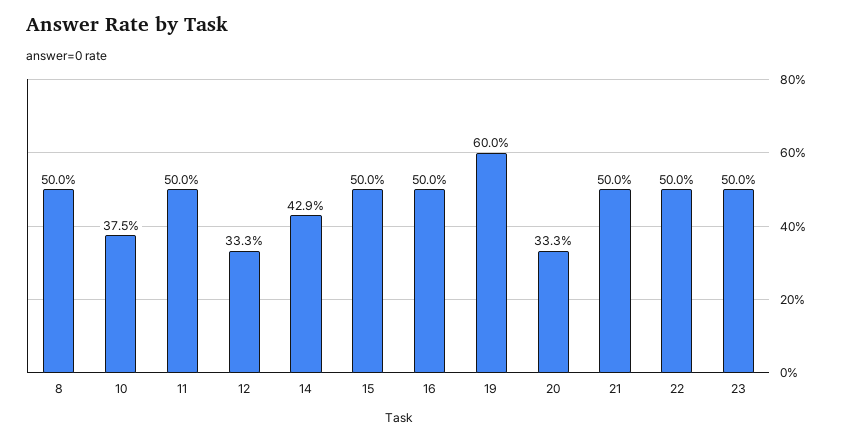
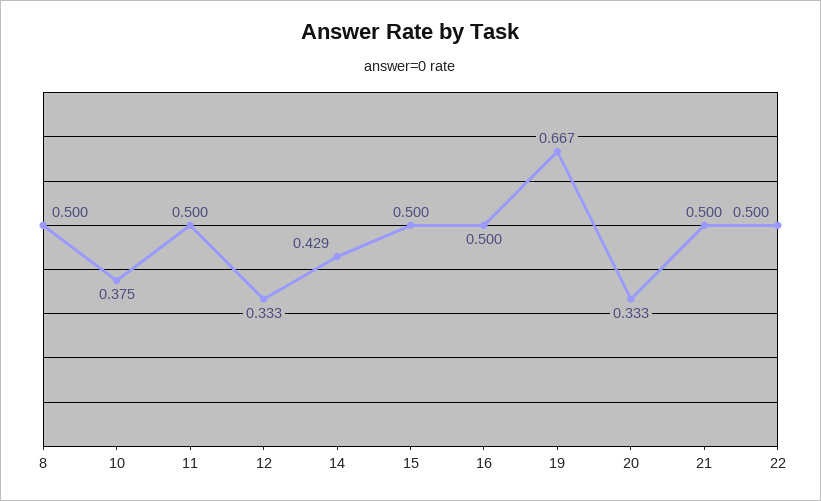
19: 0.6 -> 0.667
23: 0.5 -> none

